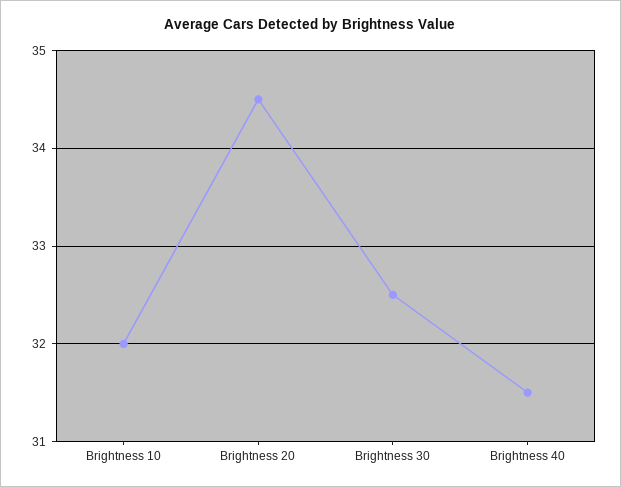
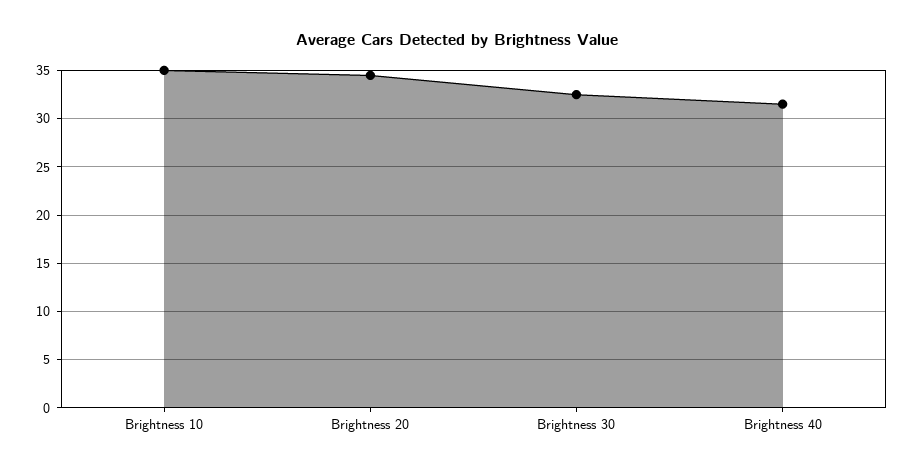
Brightness 10: 32 -> 35

